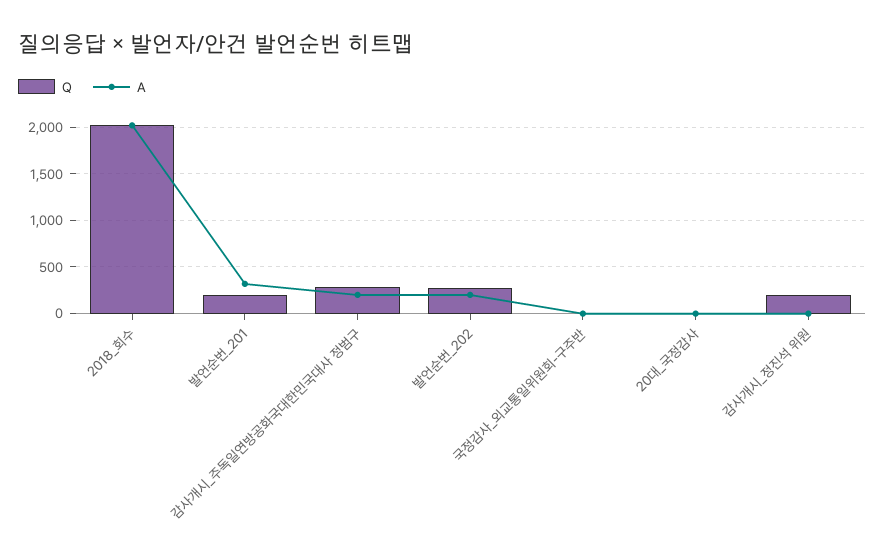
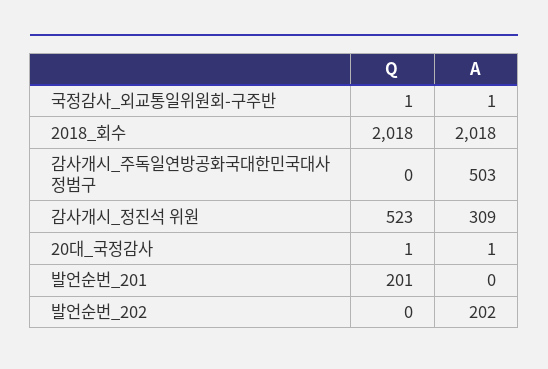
A, 발언순번_201: 300 -> 0
Q, 감사개시_주독일연방공화국대한민국대사 정범구: 300 -> 0
A, 감사개시_주독일연방공화국대한민국대사 정범구: 200 -> 503
Q, 발언순번_202: 300 -> 0
Q, 감사개시_정진석 위원: 200 -> 523
A, 감사개시_정진석 위원: 0 -> 309

